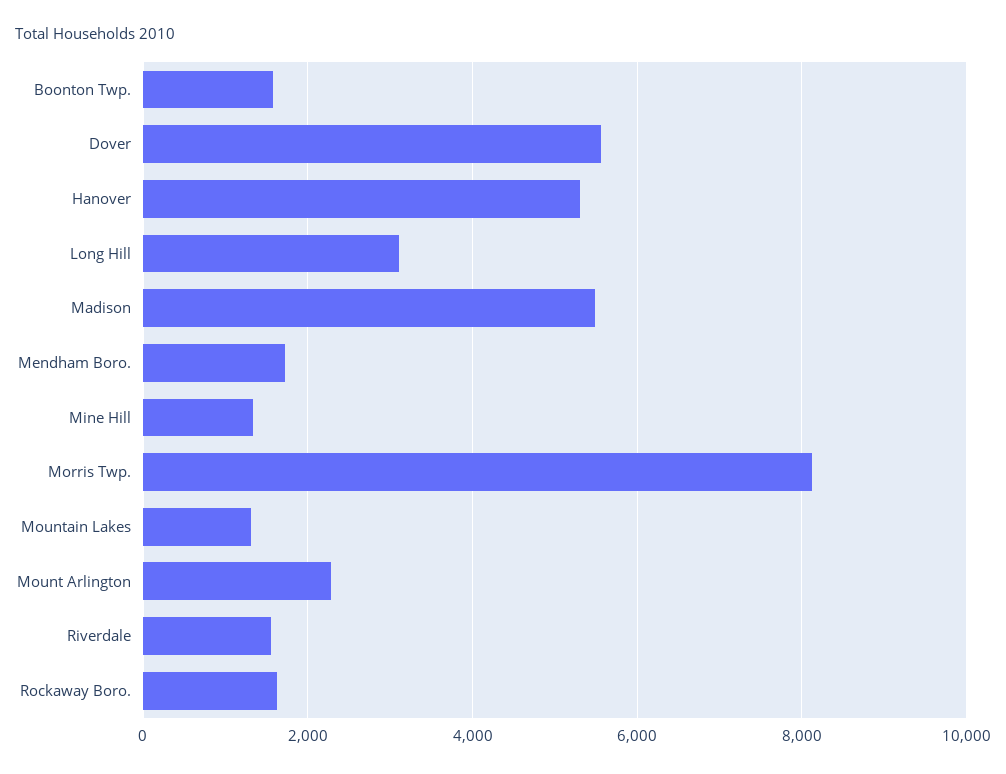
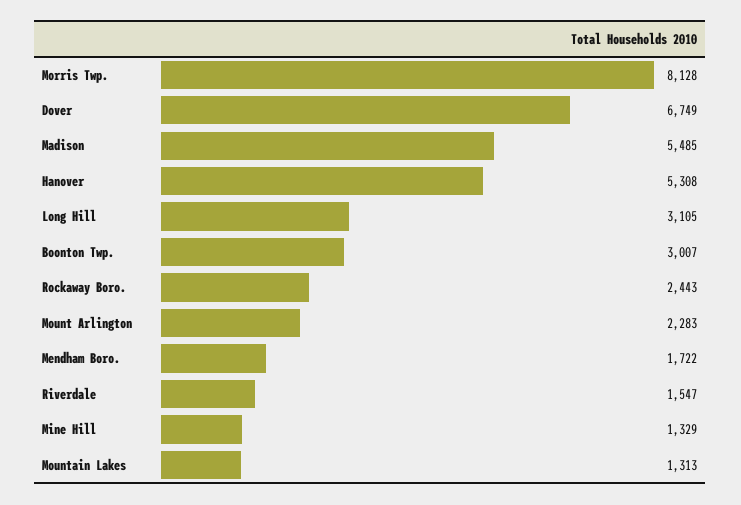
Boonton Twp.: 1600 -> 3007
Dover: 5600 -> 6749
Rockaway Boro.: 1600 -> 2443

